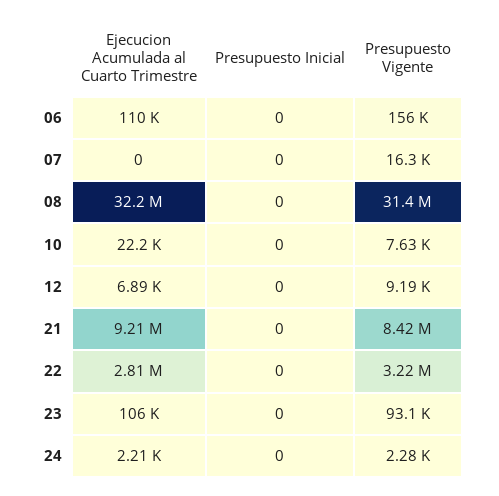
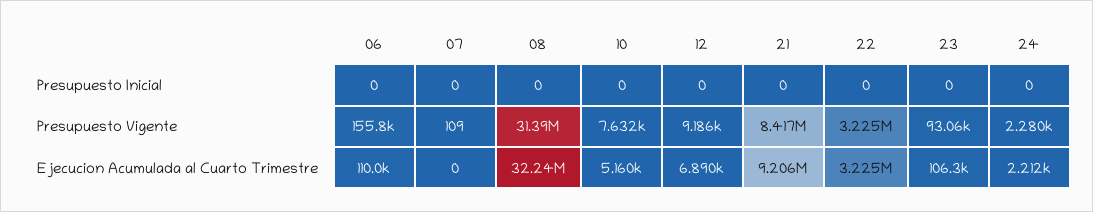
Presupuesto Vigente, 07: 16300 -> 109
Ejecucion Acumulada al Cuarto Trimestre, 10: 22200 -> 5160
Ejecucion Acumulada al Cuarto Trimestre, 22: 2810000 -> 3225000

